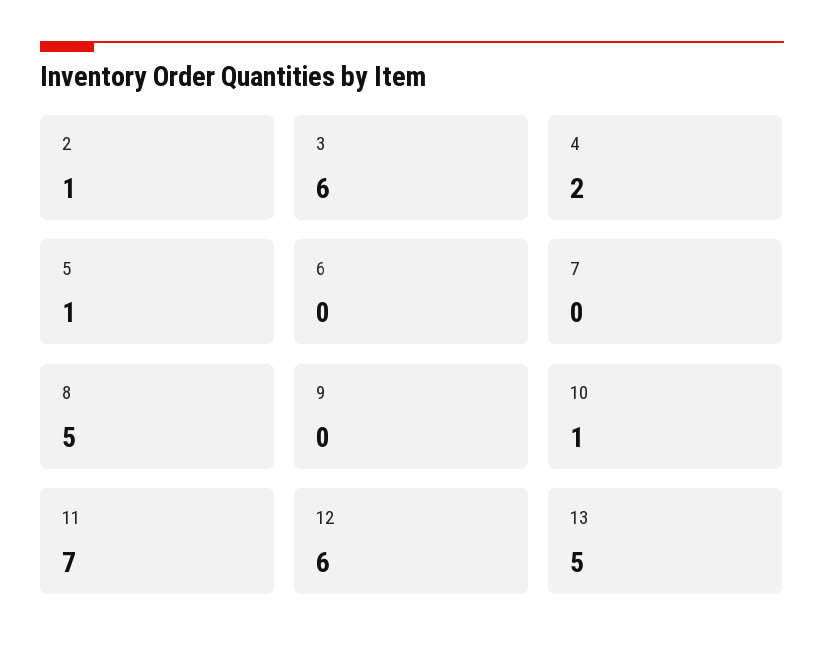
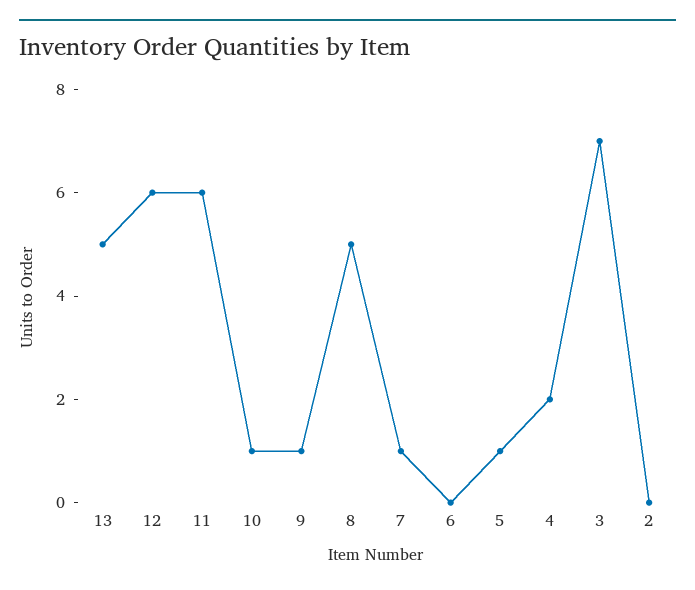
2: 1 -> 0
3: 6 -> 7
7: 0 -> 1
9: 0 -> 1
11: 7 -> 6

